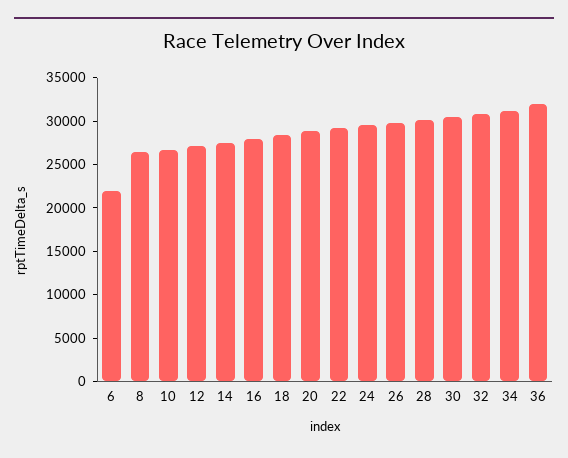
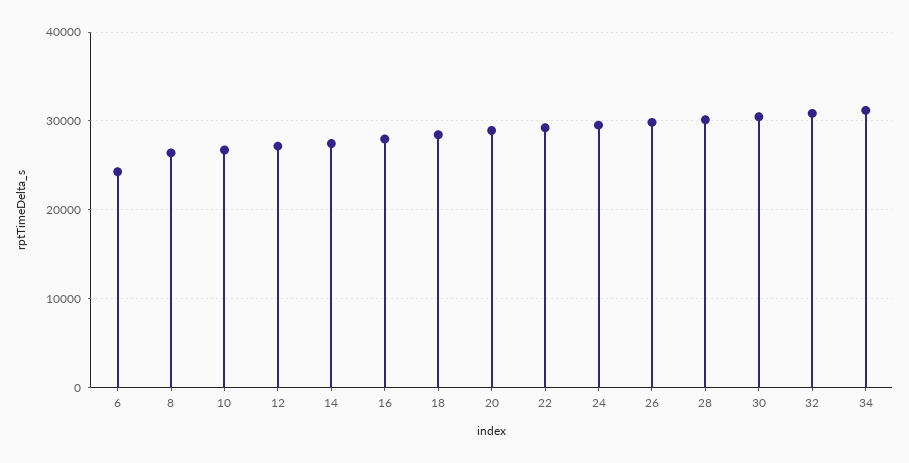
6: 22000 -> 24000
36: 32000 -> none

